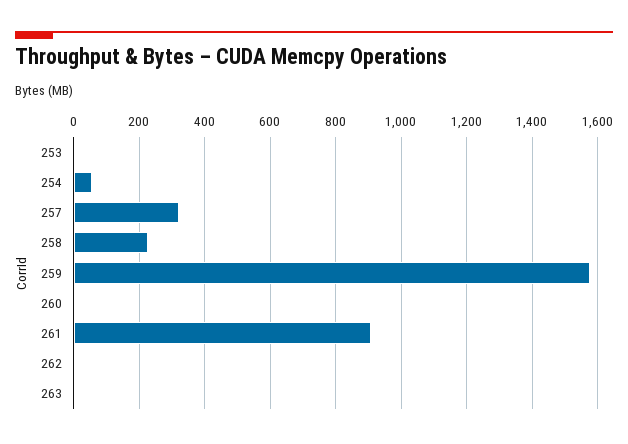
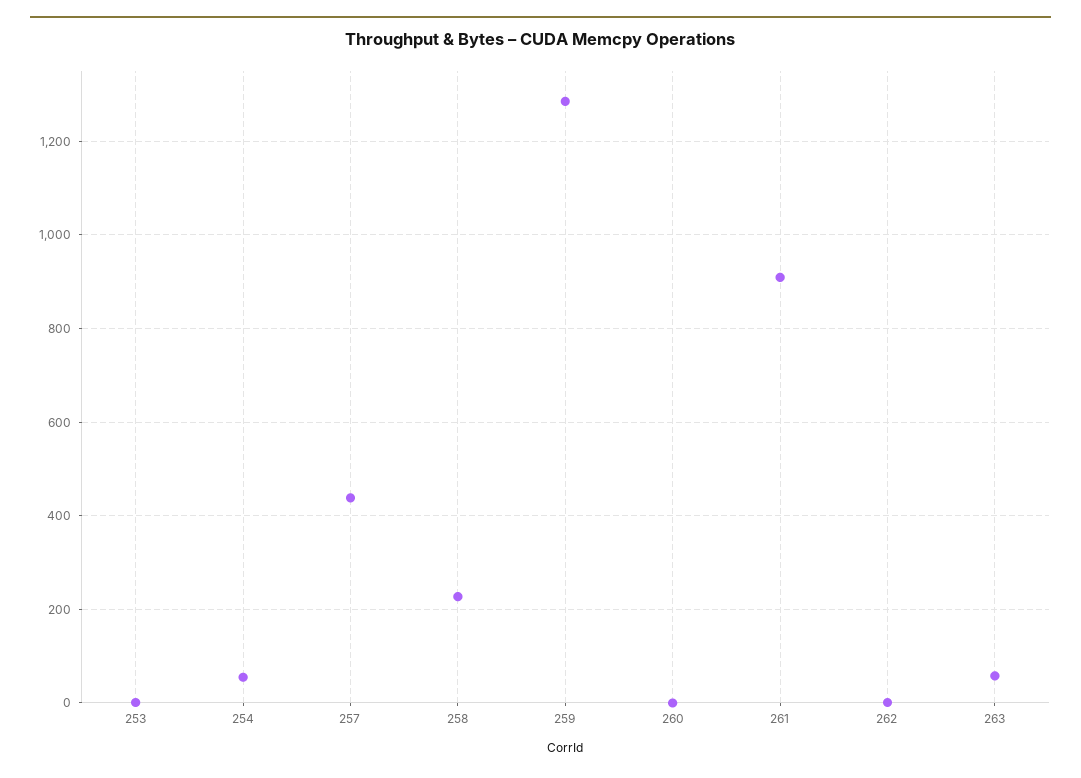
257: 320 -> 440
259: 1580 -> 1280
263: 0 -> 60

